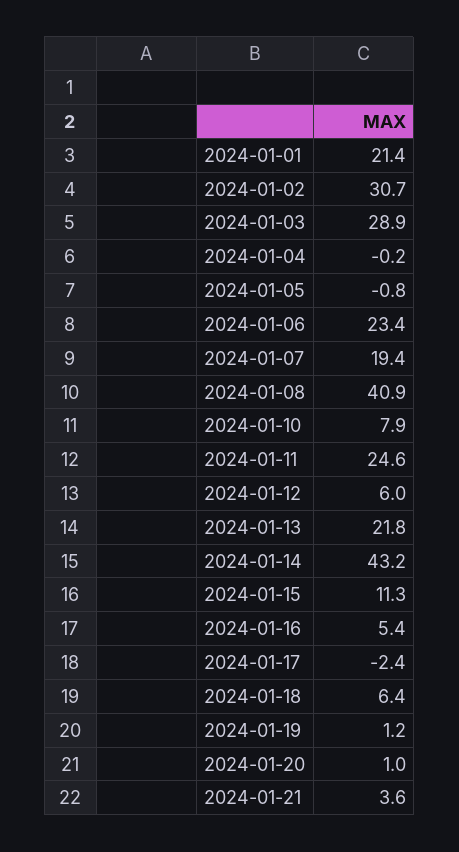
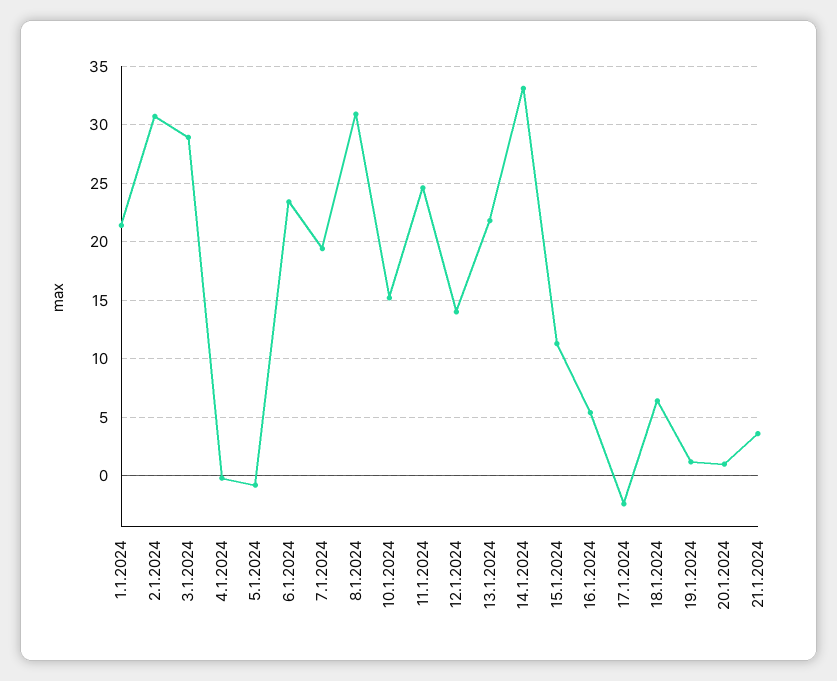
2024-01-08: 40.9 -> 31
2024-01-10: 7.9 -> 15
2024-01-12: 6 -> 14
2024-01-14: 43.2 -> 33

